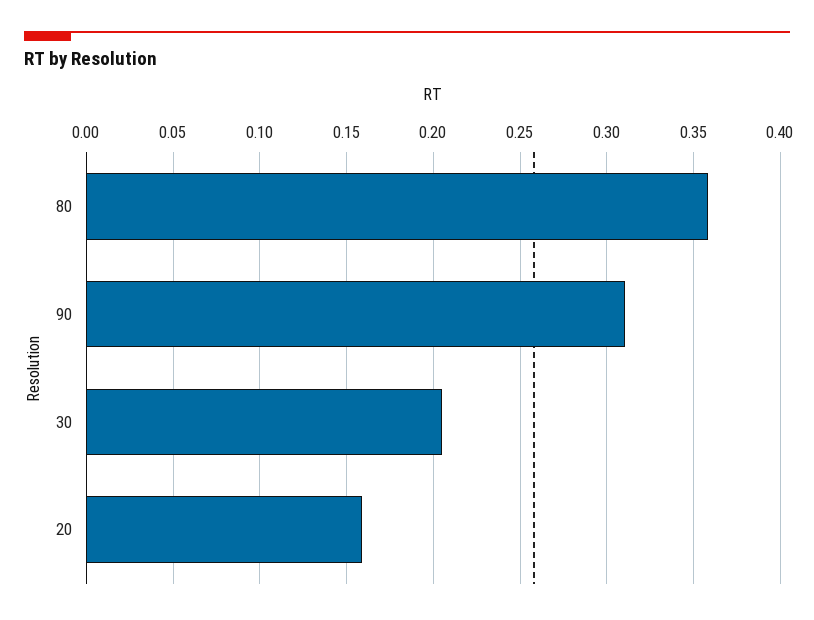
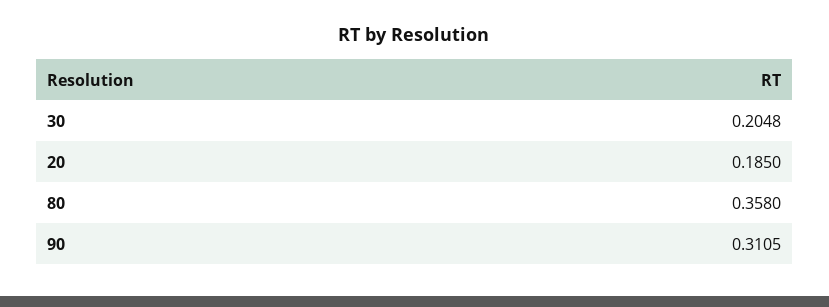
20: 0.16 -> 0.185

